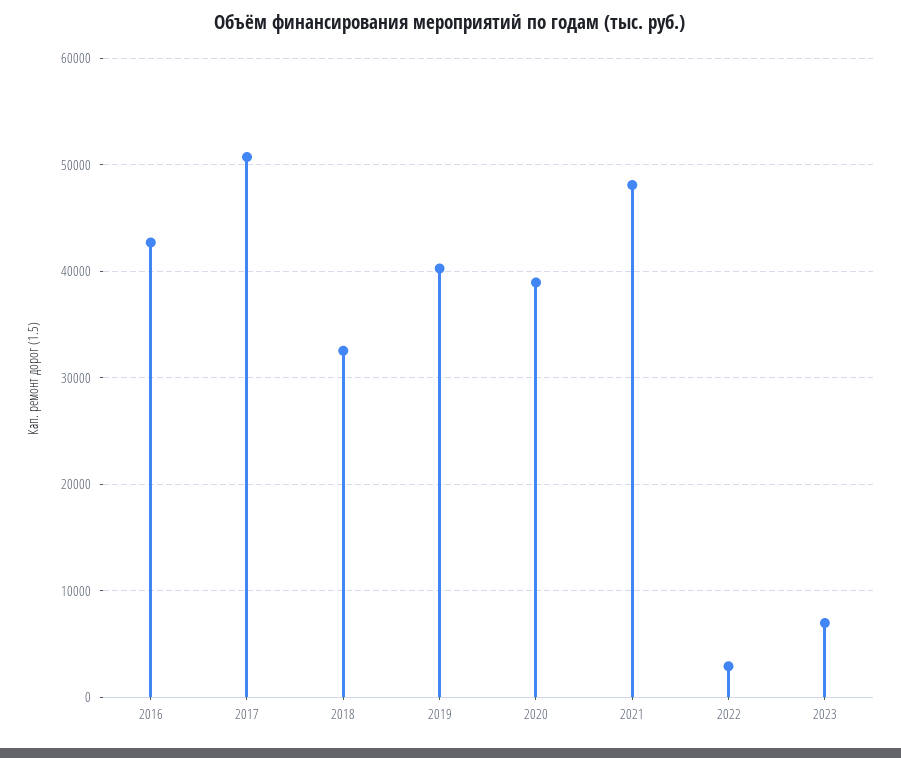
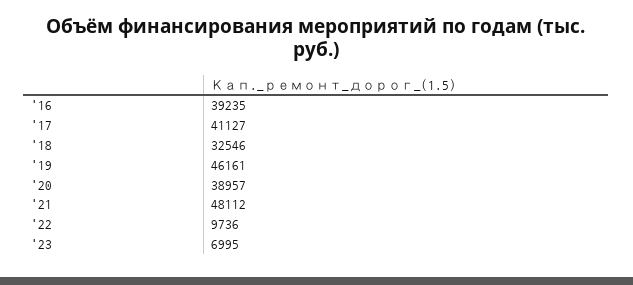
2016: 43000 -> 39235
2017: 51000 -> 41127
2019: 40000 -> 46161
2022: 3000 -> 9736

